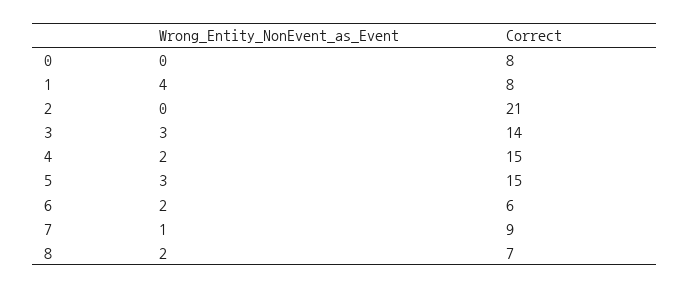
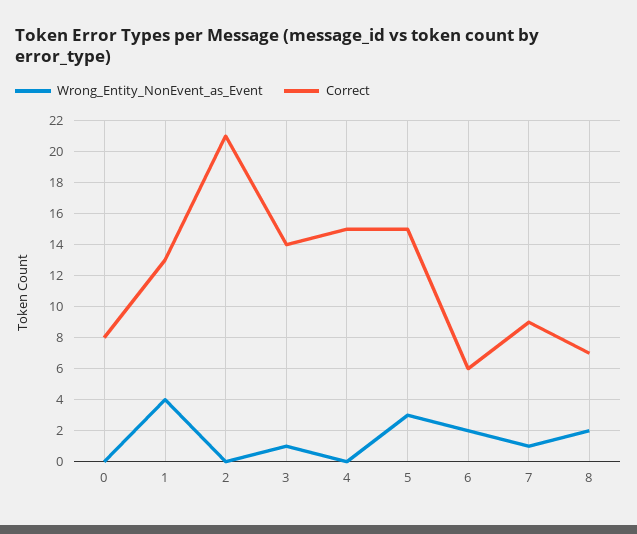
Correct, 1: 8 -> 13
Wrong_Entity_NonEvent_as_Event, 3: 3 -> 1
Wrong_Entity_NonEvent_as_Event, 4: 2 -> 0

